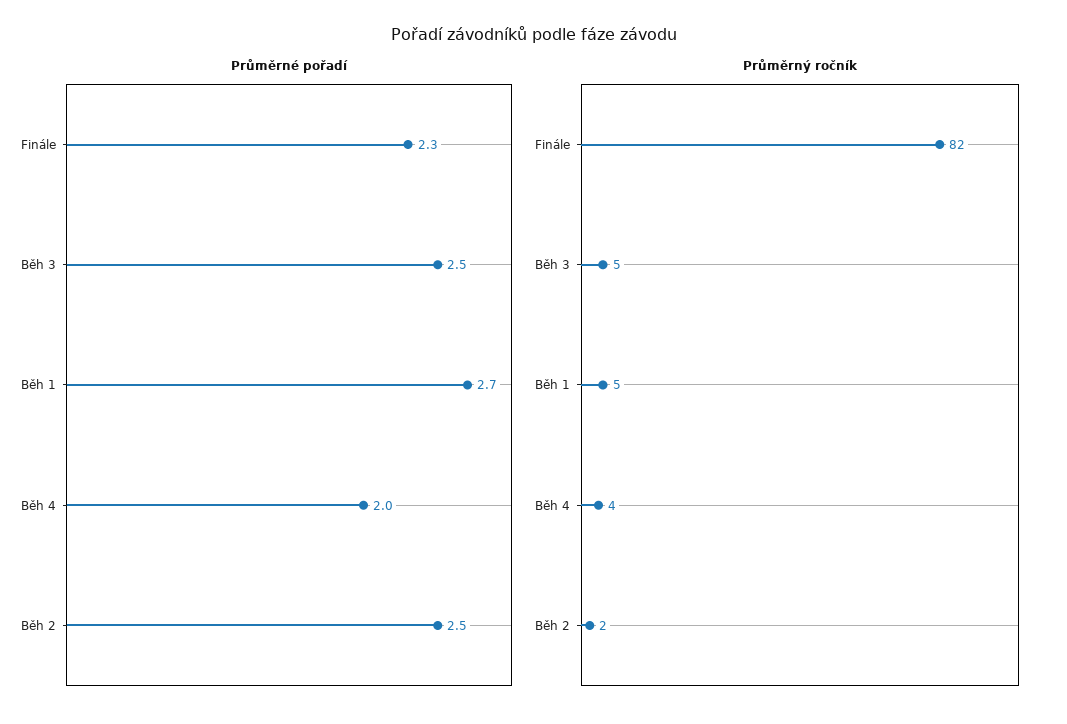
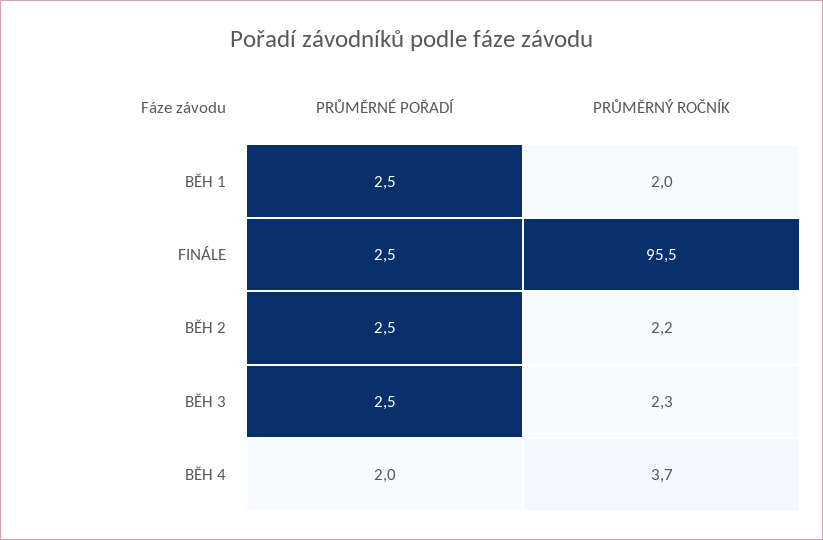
Průměrné pořadí, Finále: 2.3 -> 2.5
Průměrné pořadí, Běh 1: 2.7 -> 2.5
Průměrný ročník, Finále: 82 -> 95.5
Průměrný ročník, Běh 3: 5 -> 2.3
Průměrný ročník, Běh 1: 5 -> 2

